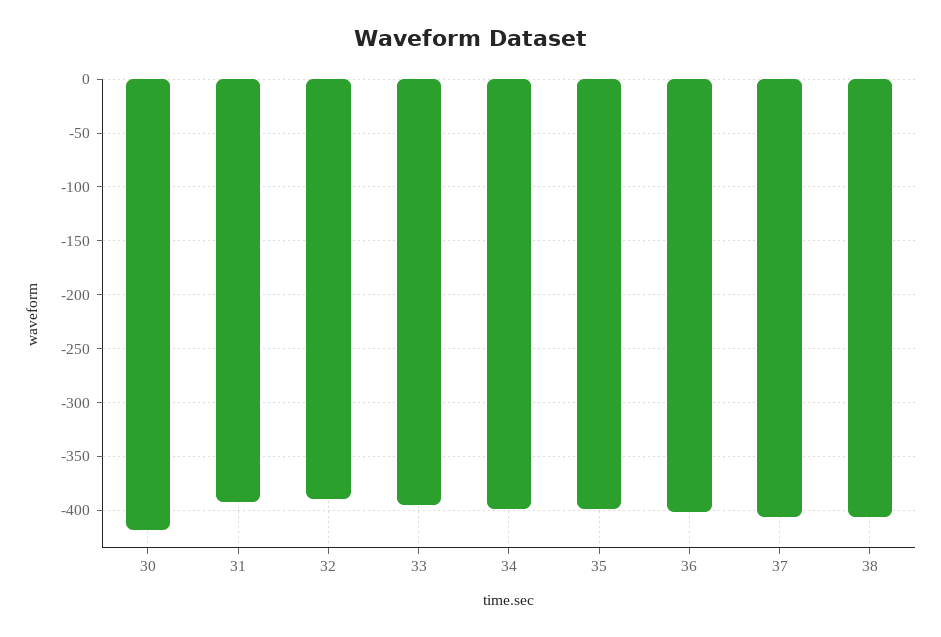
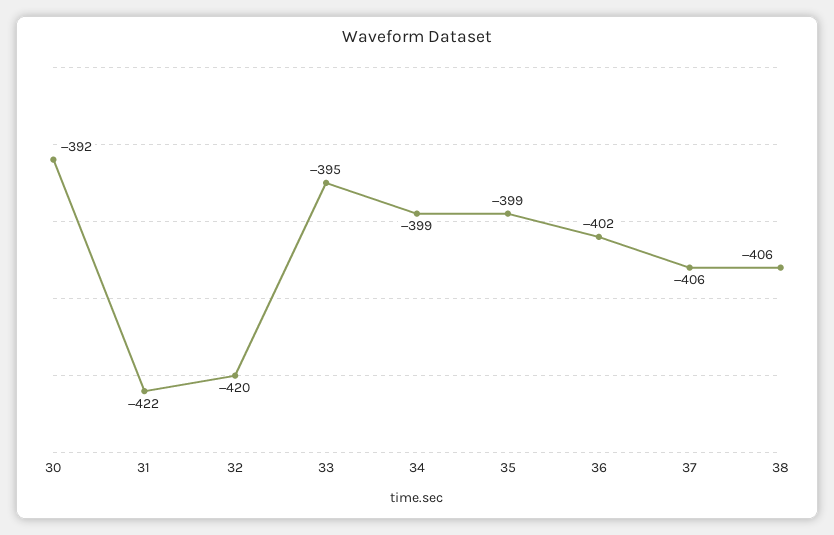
30: -420 -> -392
31: -390 -> -422
32: -390 -> -420

